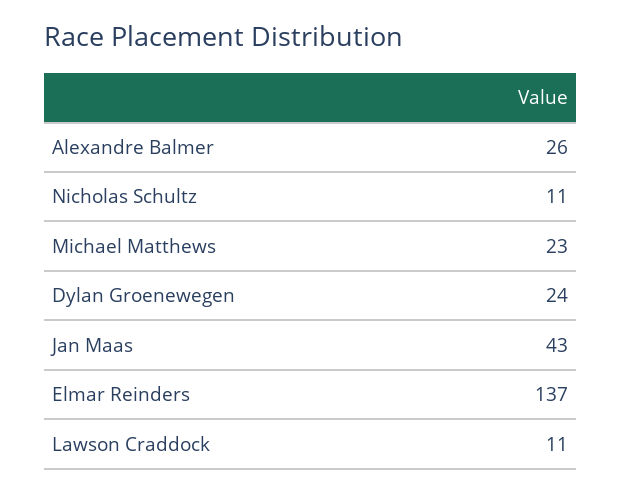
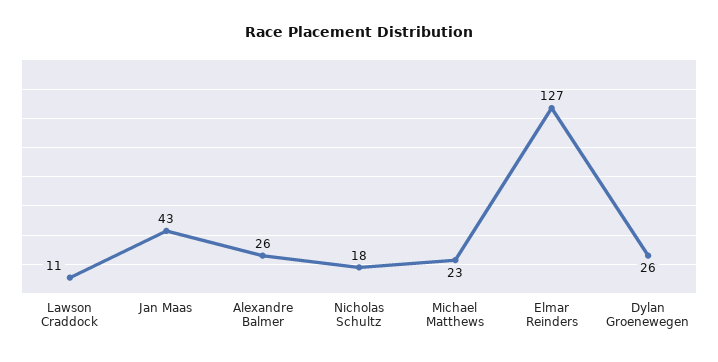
Nicholas Schultz: 11 -> 18
Dylan Groenewegen: 24 -> 26
Elmar Reinders: 137 -> 127

